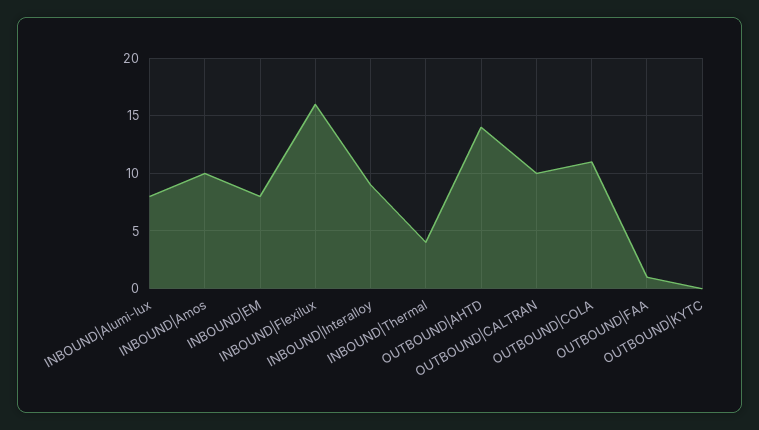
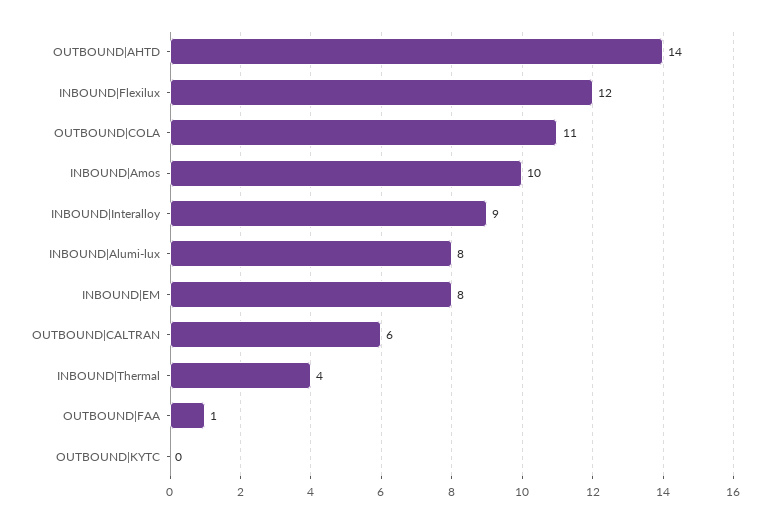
INBOUND|Flexilux: 16 -> 12
OUTBOUND|CALTRAN: 10 -> 6

